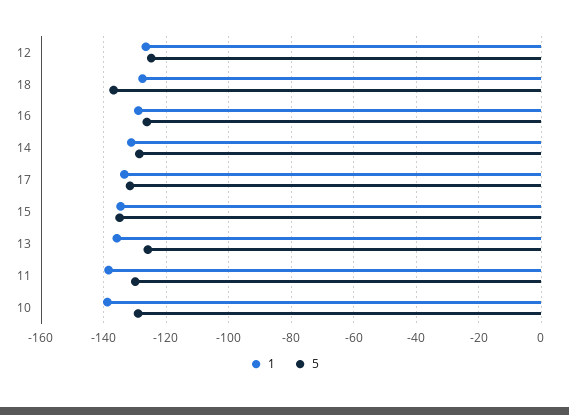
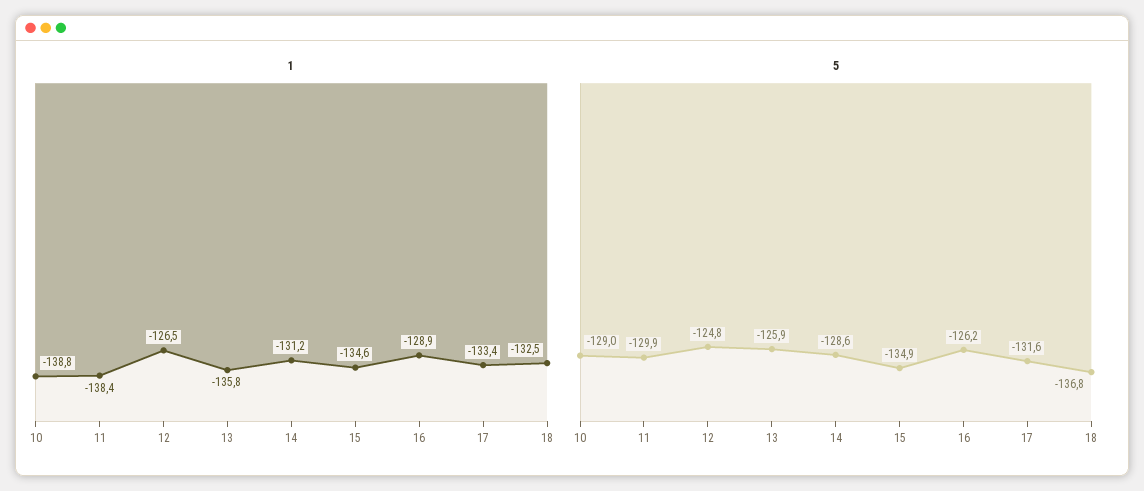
1, 18: -128 -> -132.5

